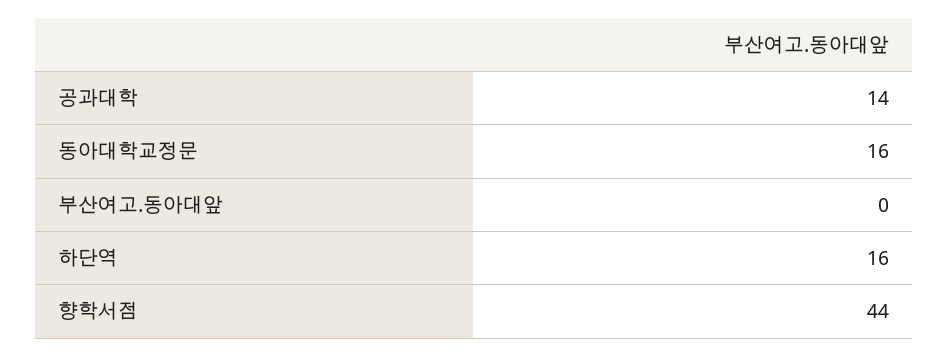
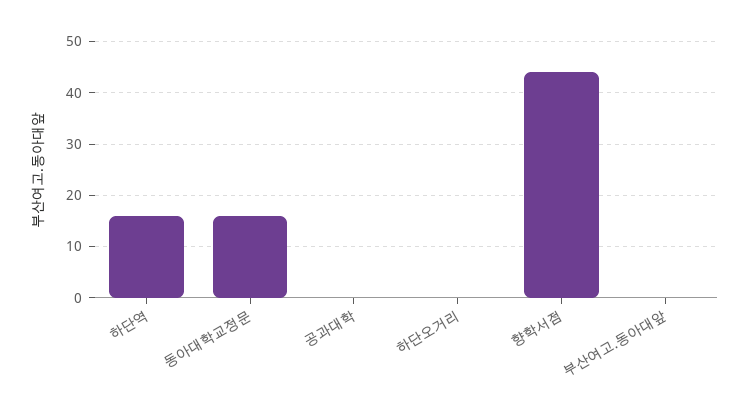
공과대학: 14 -> 0
하단오거리: none -> 0

